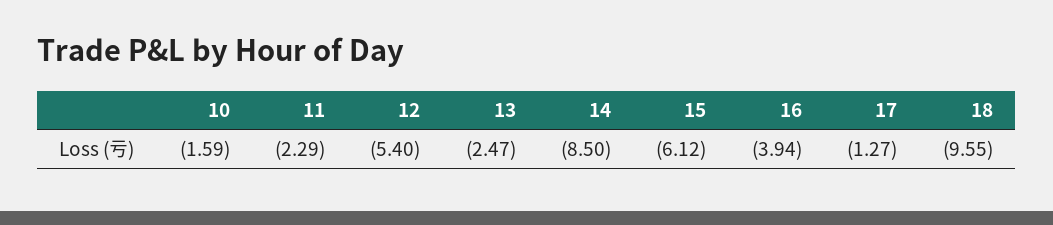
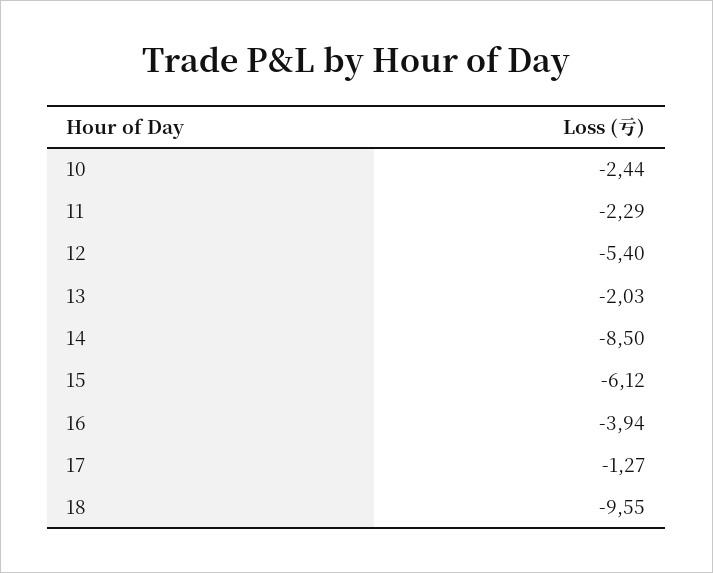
10: -1.59 -> -2.44
13: -2.47 -> -2.03

